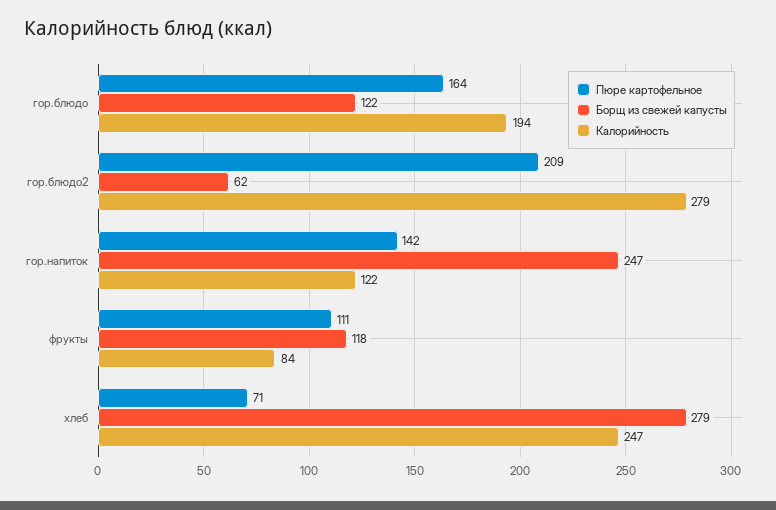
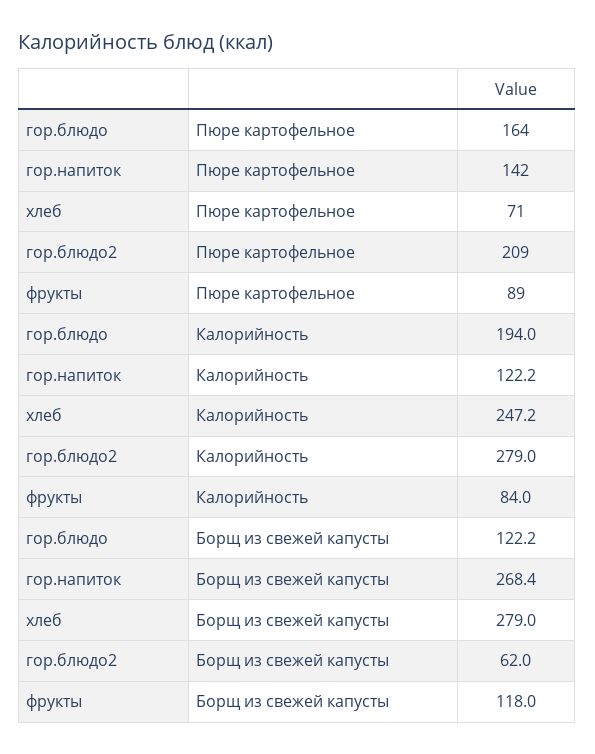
Борщ из свежей капусты, гор.напиток: 247 -> 268.4
Пюре картофельное, фрукты: 111 -> 89

